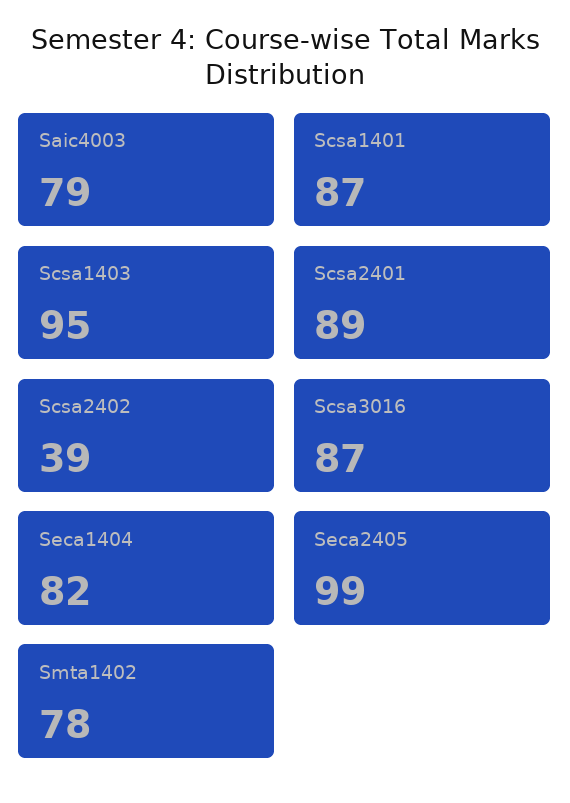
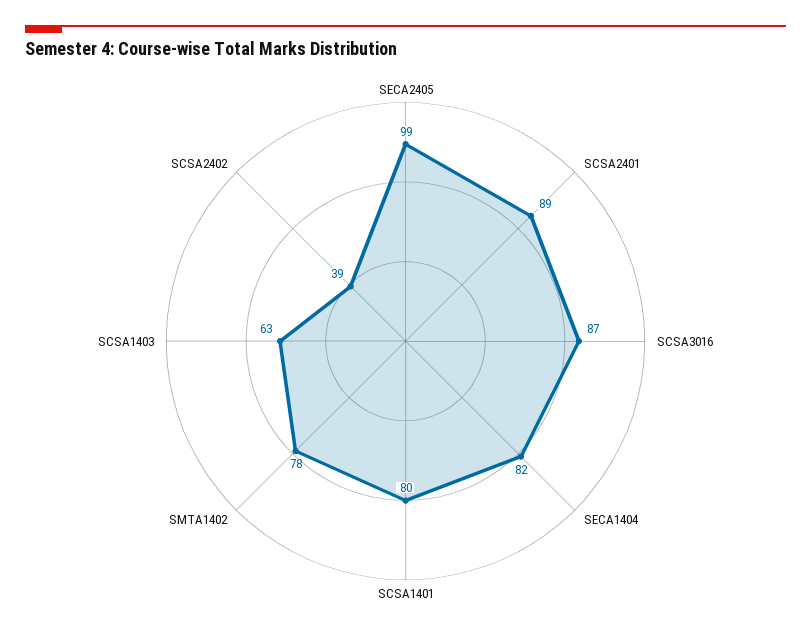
Saic4003: 79 -> none
Scsa1401: 87 -> 80
Scsa1403: 95 -> 63

